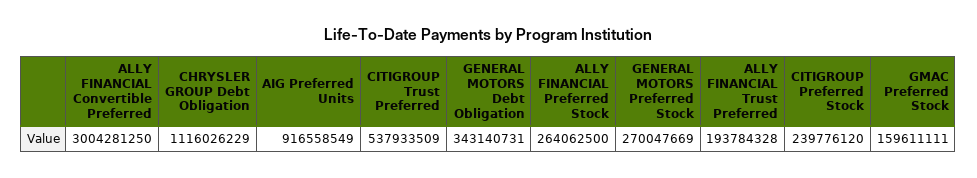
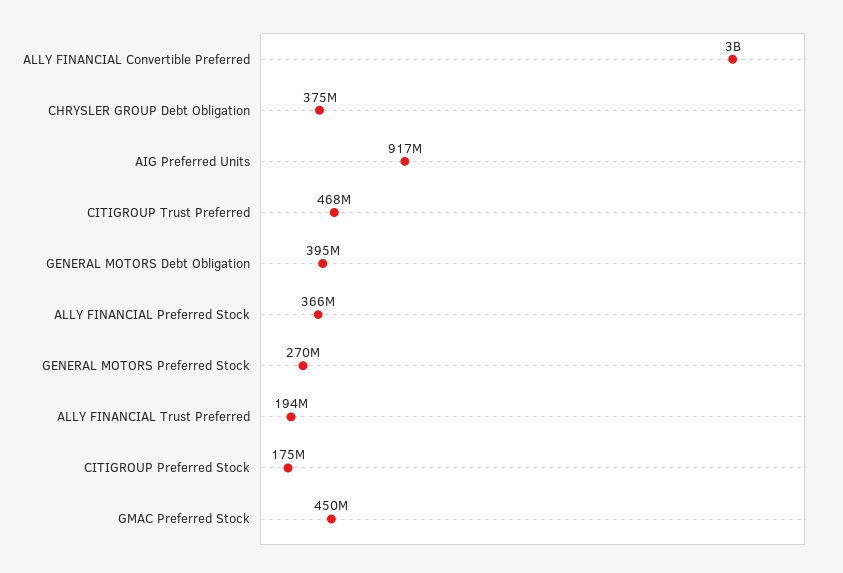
CHRYSLER GROUP Debt Obligation: 1116026229 -> 375000000
CITIGROUP Trust Preferred: 537933509 -> 468000000
GENERAL MOTORS Debt Obligation: 343140731 -> 395000000
ALLY FINANCIAL Preferred Stock: 264062500 -> 366000000
CITIGROUP Preferred Stock: 239776120 -> 175000000
GMAC Preferred Stock: 159611111 -> 450000000

